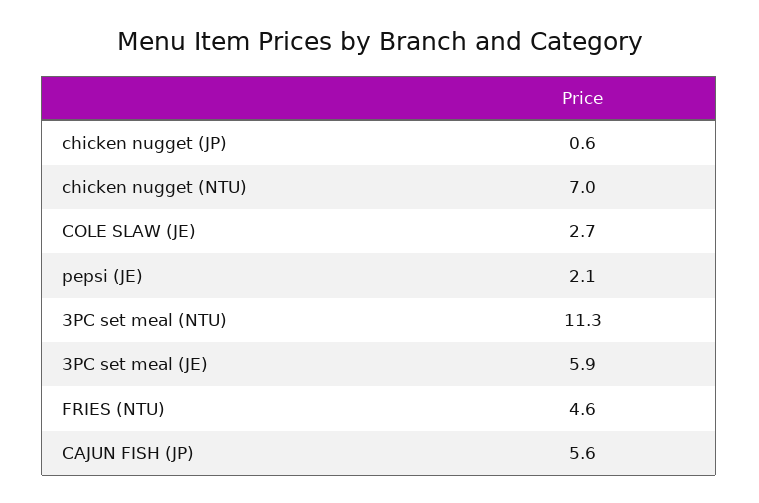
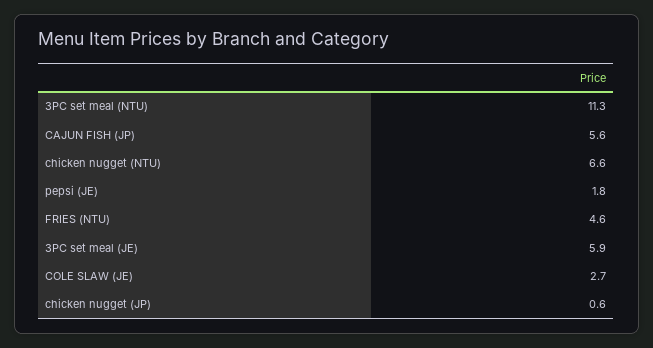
chicken nugget (NTU): 7 -> 6.6
pepsi (JE): 2.1 -> 1.8

